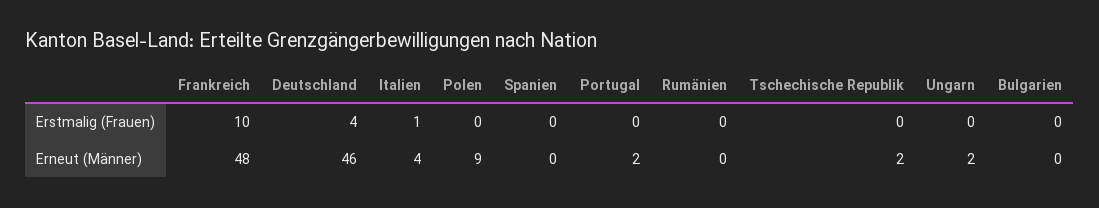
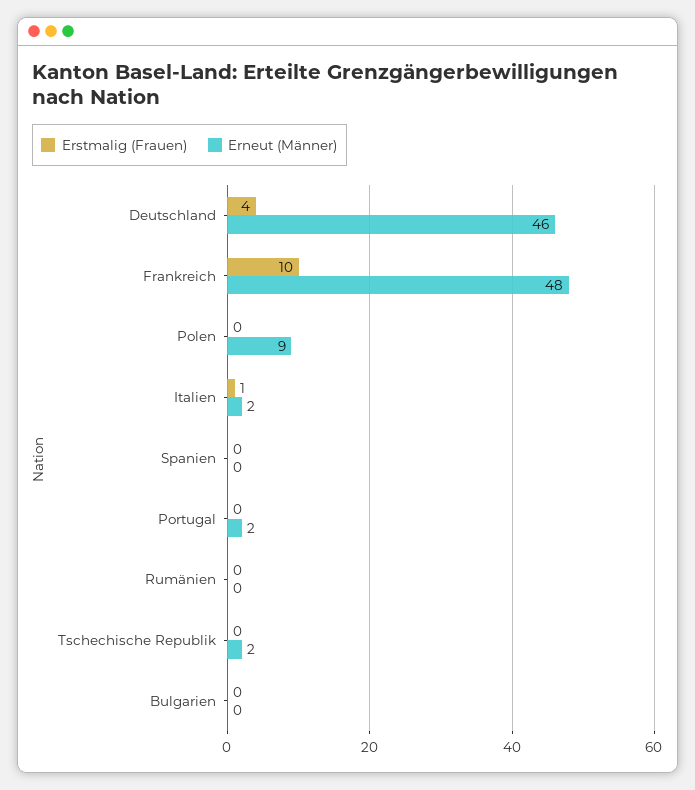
Erstmalig (Frauen), Ungarn: 0 -> none
Erneut (Männer), Italien: 4 -> 2
Erneut (Männer), Ungarn: 2 -> none

